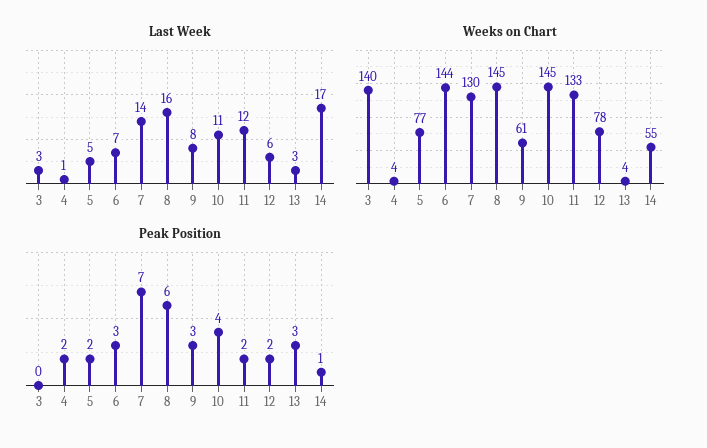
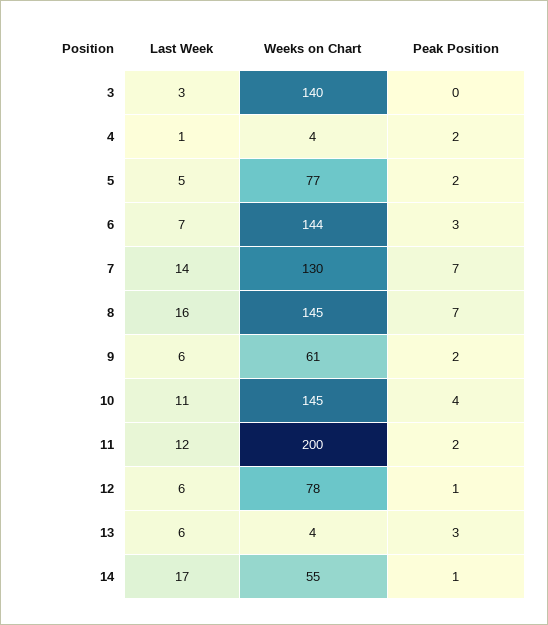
Last Week, 9: 8 -> 6
Last Week, 13: 3 -> 6
Weeks on Chart, 11: 133 -> 200
Peak Position, 8: 6 -> 7
Peak Position, 9: 3 -> 2
Peak Position, 12: 2 -> 1

